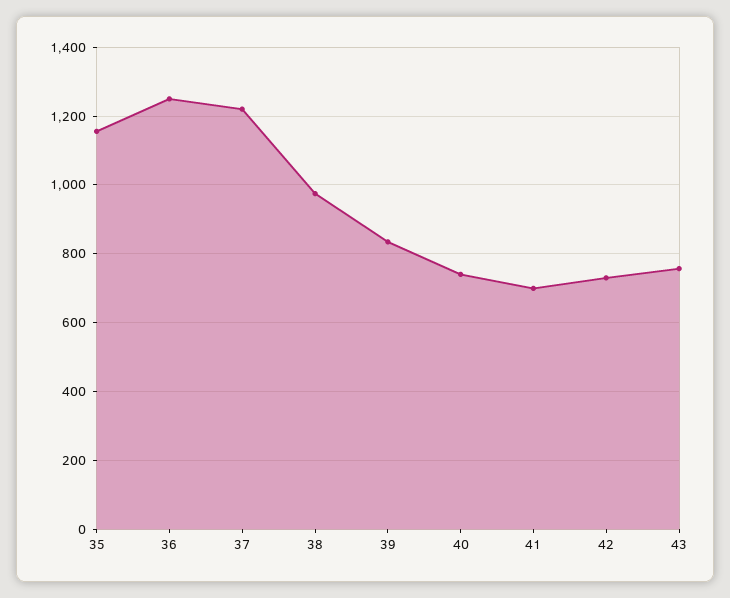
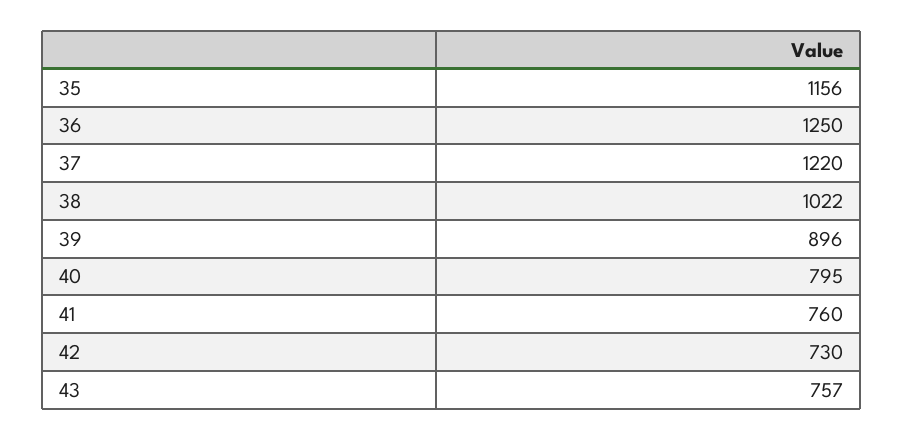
38: 980 -> 1022
39: 840 -> 896
40: 740 -> 795
41: 700 -> 760

